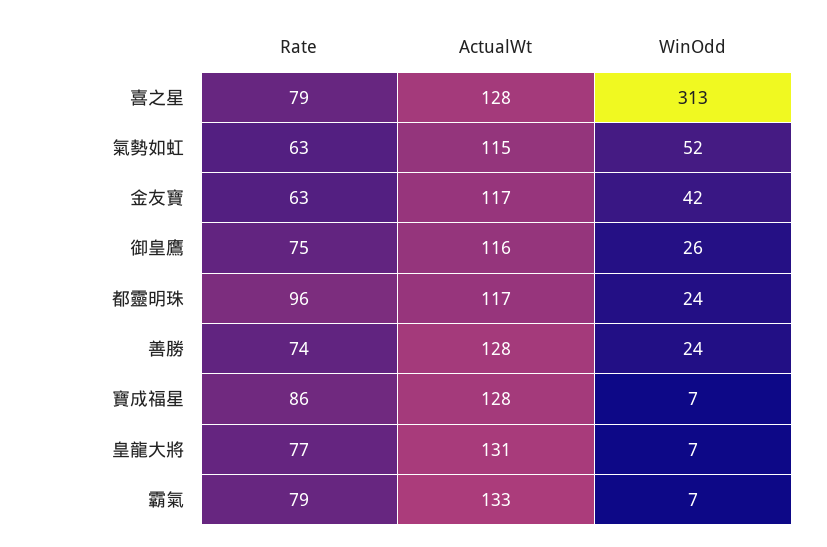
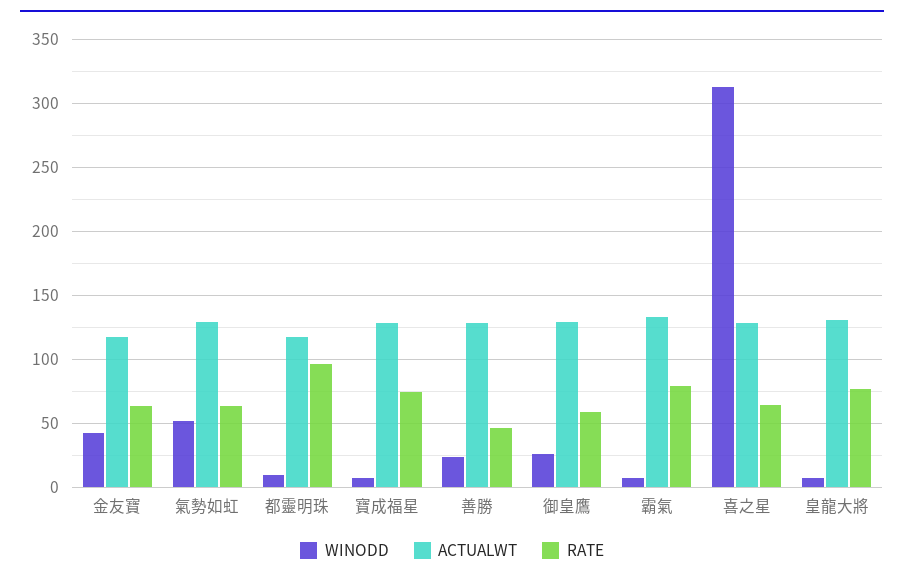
Rate, 喜之星: 79 -> 65
ActualWt, 氣勢如虹: 115 -> 130
Rate, 御皇鷹: 75 -> 60
ActualWt, 御皇鷹: 116 -> 130
WinOdd, 都靈明珠: 24 -> 10
Rate, 善勝: 74 -> 45
Rate, 寶成福星: 86 -> 75

